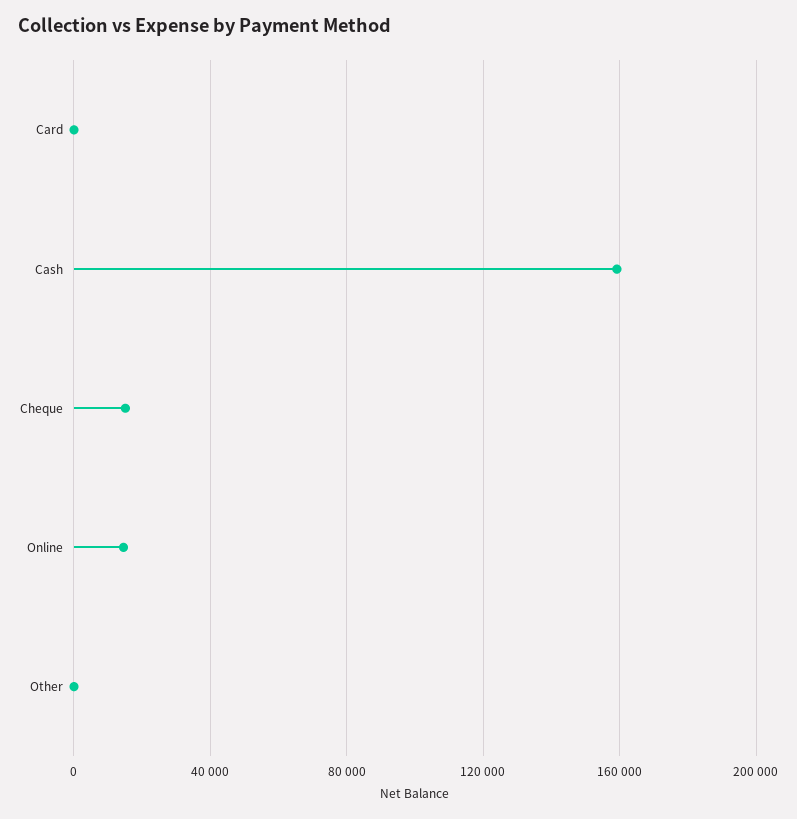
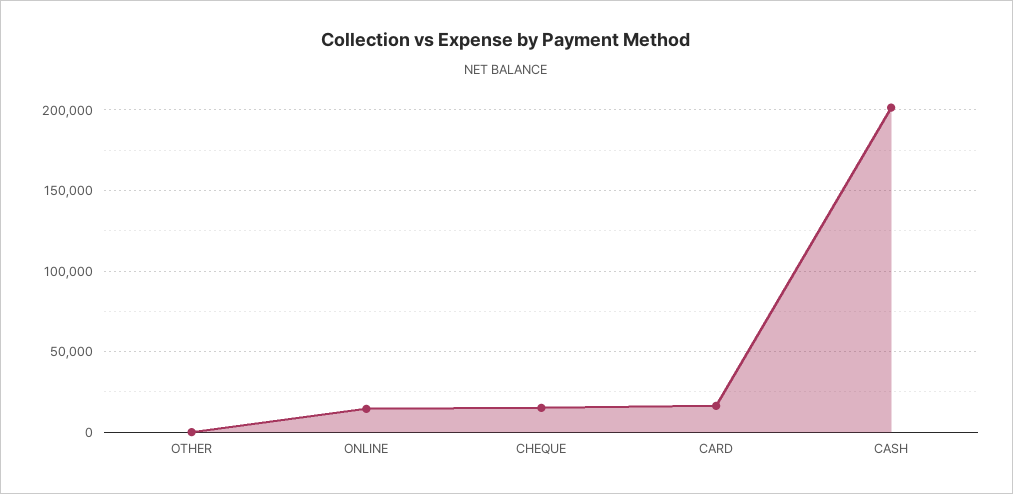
Card: 0 -> 15000
Cash: 160000 -> 200000

